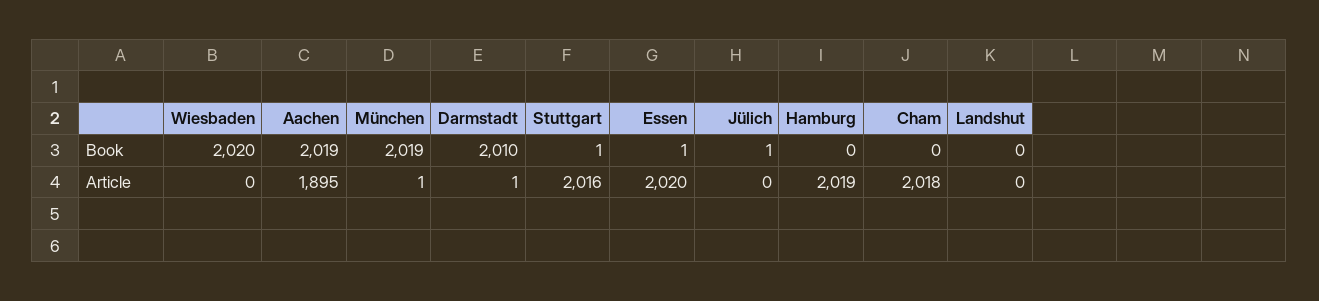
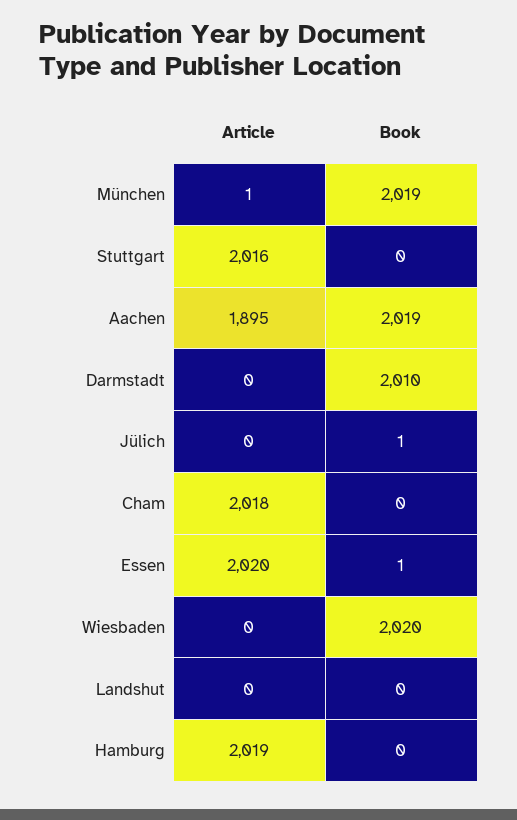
Stuttgart, Book: 1 -> 0
Darmstadt, Article: 1 -> 0

